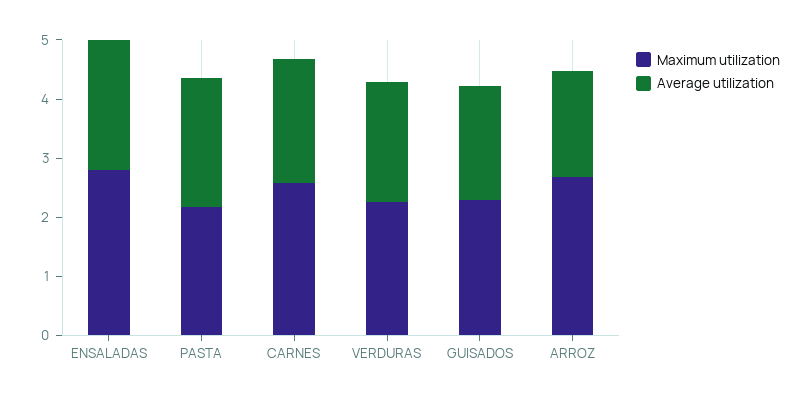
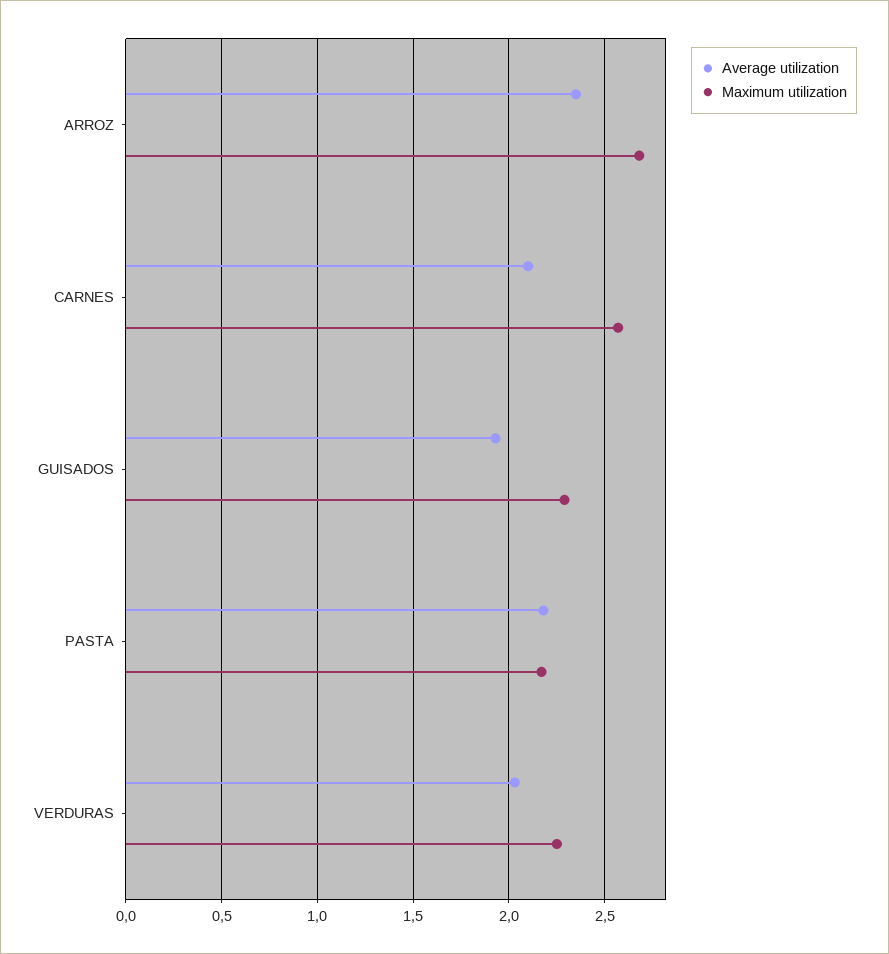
Maximum utilization, ENSALADAS: 2.8 -> none
Average utilization, ENSALADAS: 2.2 -> none
Average utilization, ARROZ: 1.8 -> 2.35

